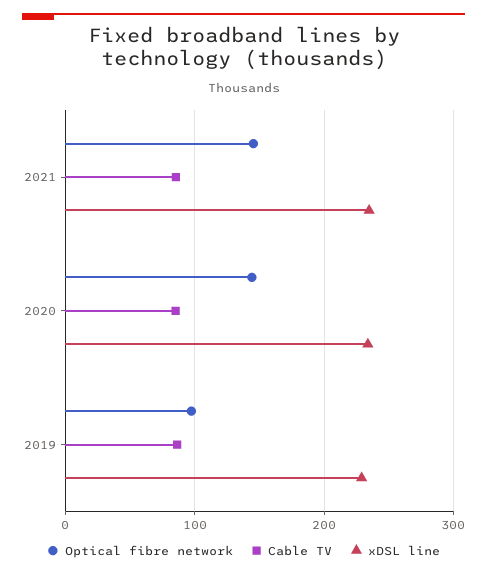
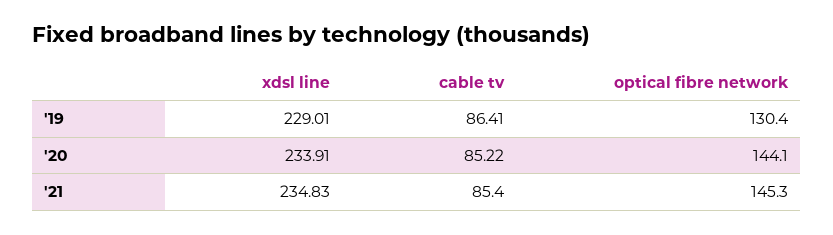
Optical fibre network, 2019: 100 -> 130.4

